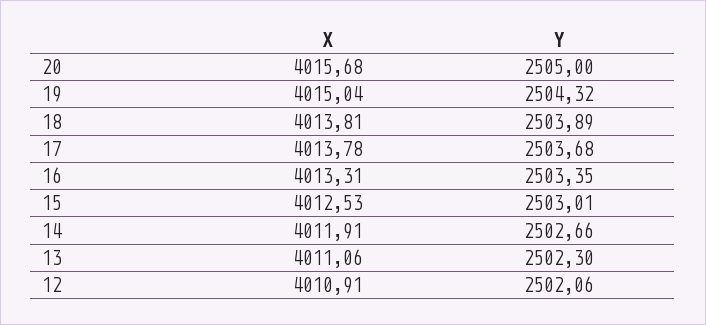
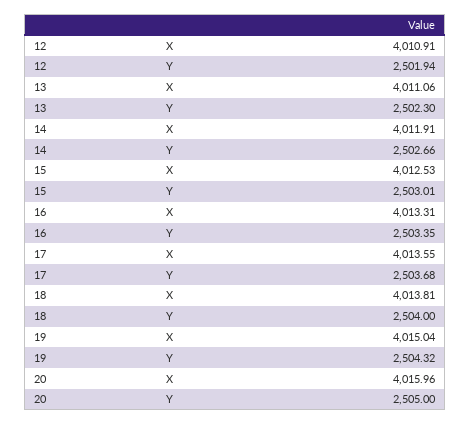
X, 20: 4015.68 -> 4015.96
Y, 18: 2503.89 -> 2504
X, 17: 4013.78 -> 4013.55
Y, 12: 2502.06 -> 2501.94

